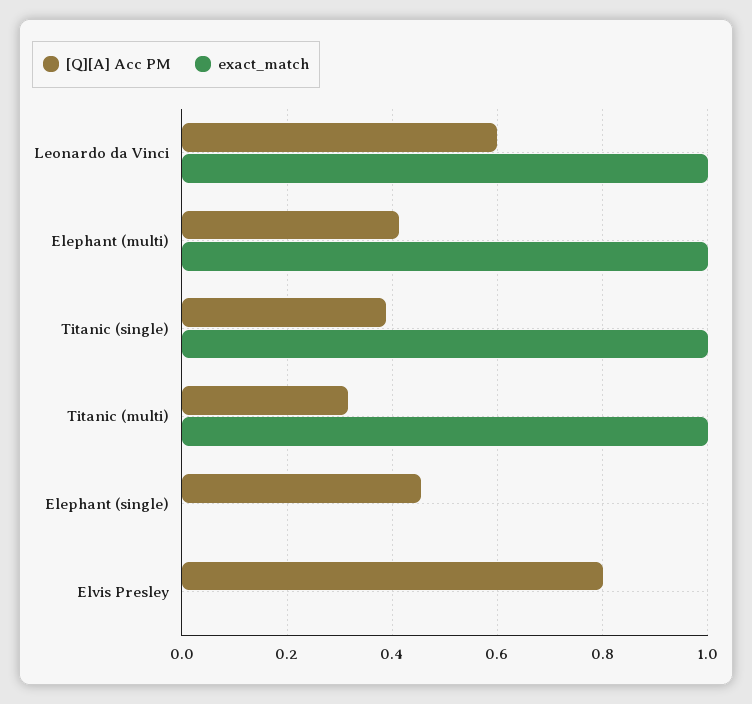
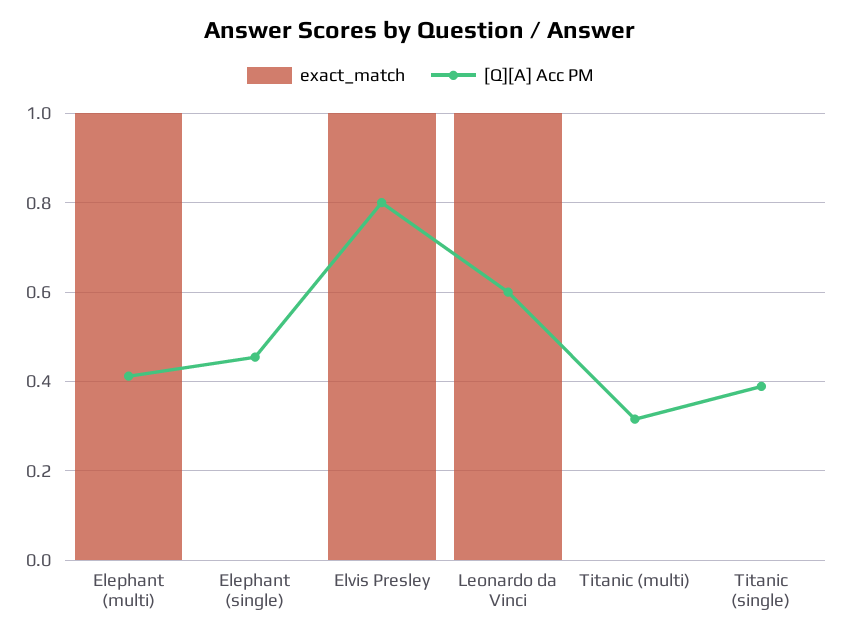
exact_match, Titanic (single): 1 -> 0
exact_match, Titanic (multi): 1 -> 0
exact_match, Elvis Presley: 0 -> 1

